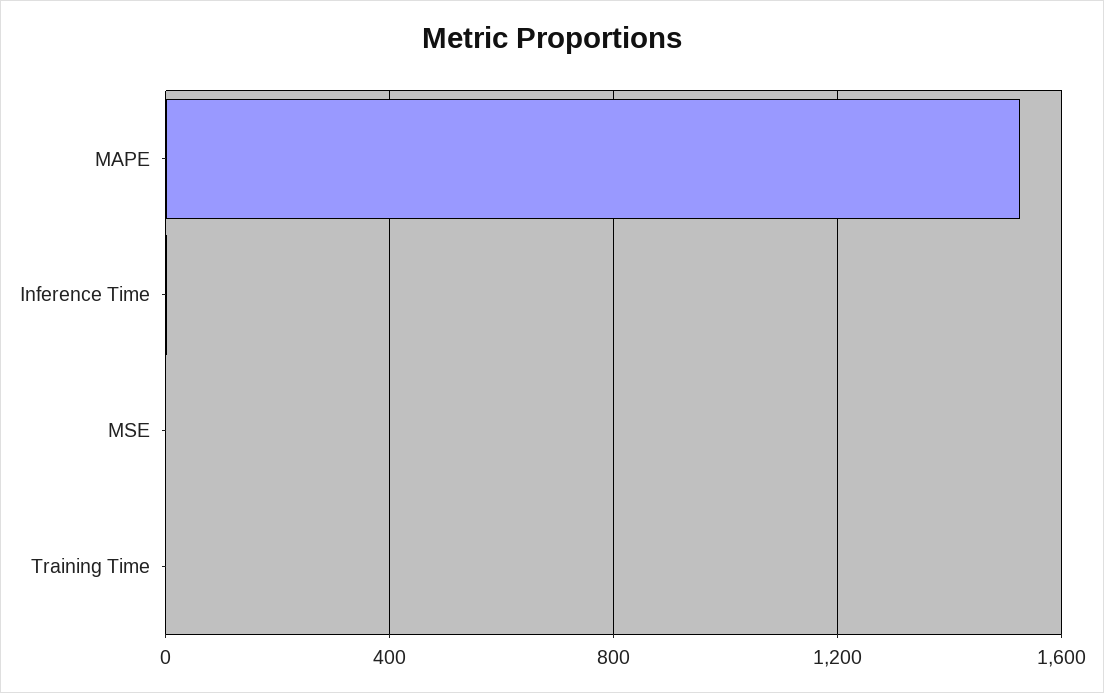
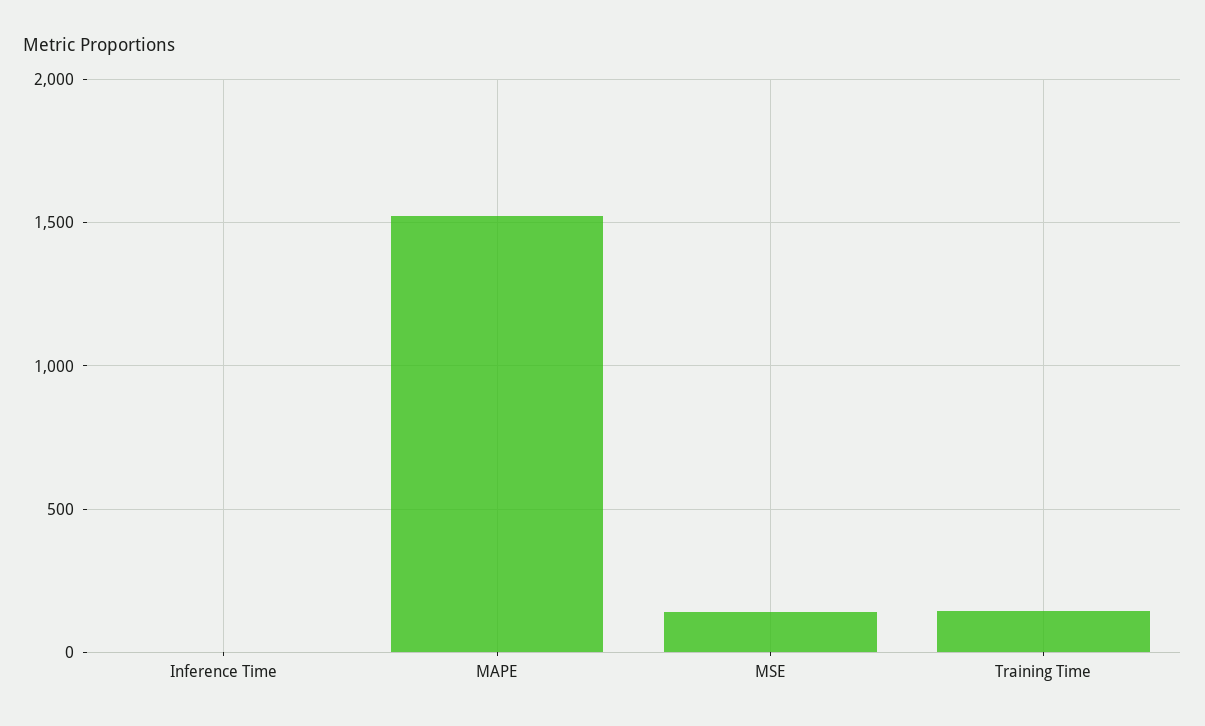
MSE: 0 -> 150
Training Time: 0 -> 150

